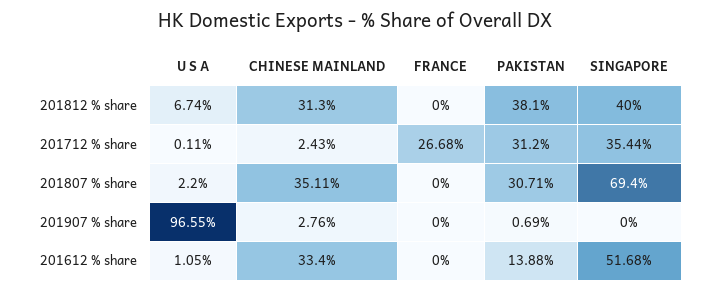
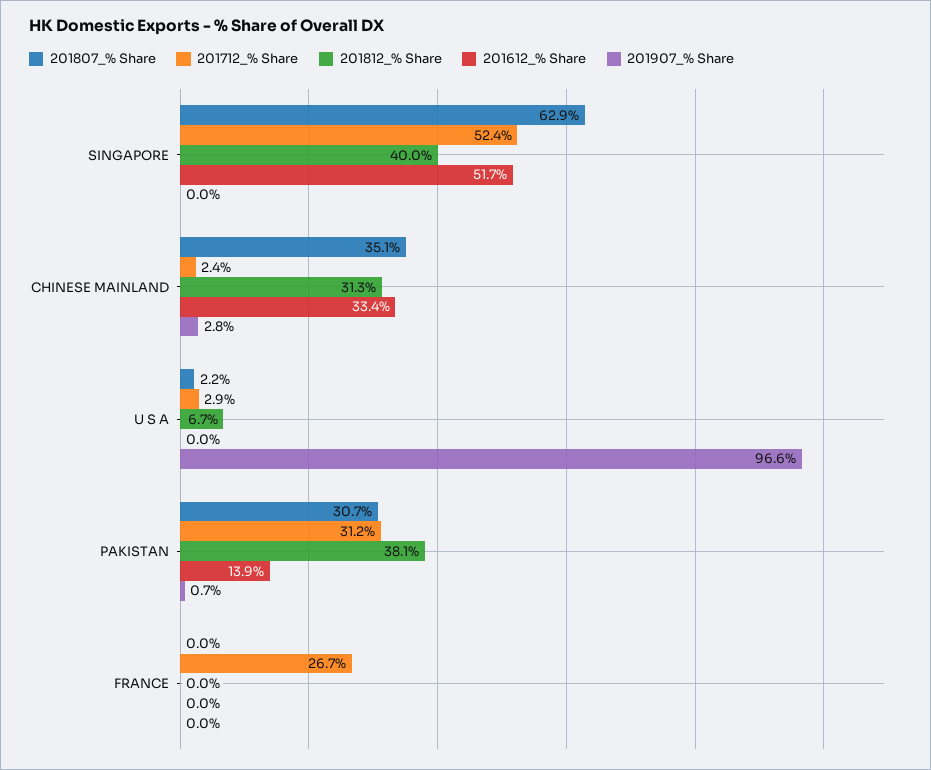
201712 % share, U S A: 0.11 -> 2.9
201712 % share, SINGAPORE: 35.44 -> 52.4
201807 % share, SINGAPORE: 69.4 -> 62.9
201612 % share, U S A: 1.05 -> 0

